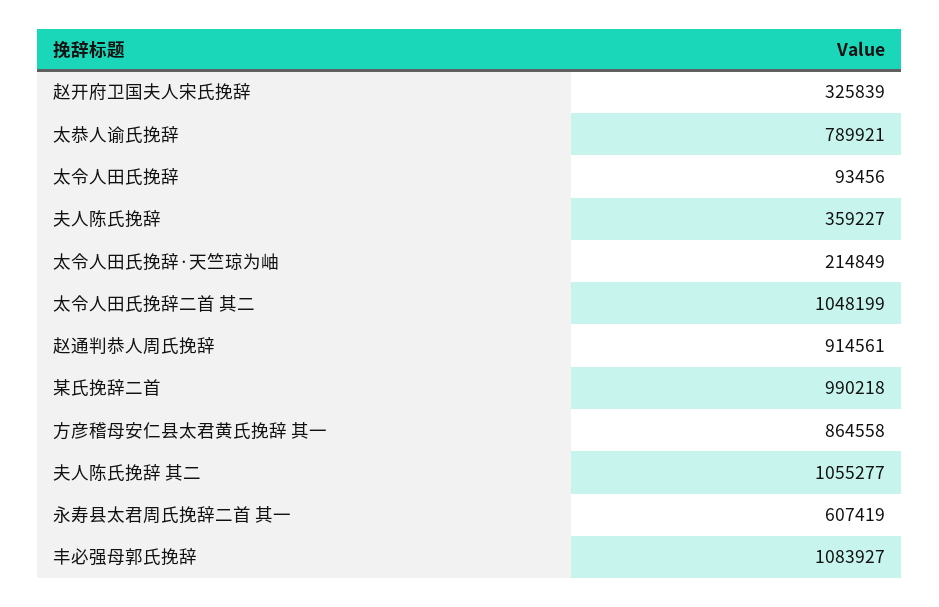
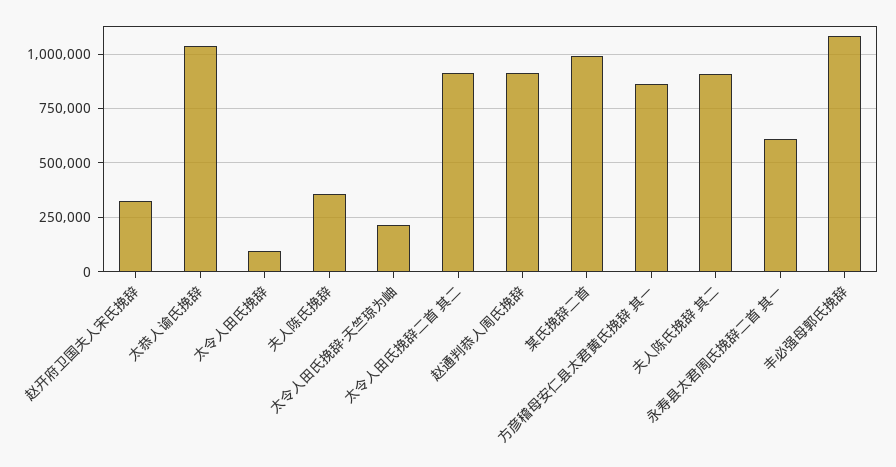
太恭人谕氏挽辞: 789921 -> 1050000
太令人田氏挽辞二首 其二: 1048199 -> 900000
夫人陈氏挽辞 其二: 1055277 -> 900000

